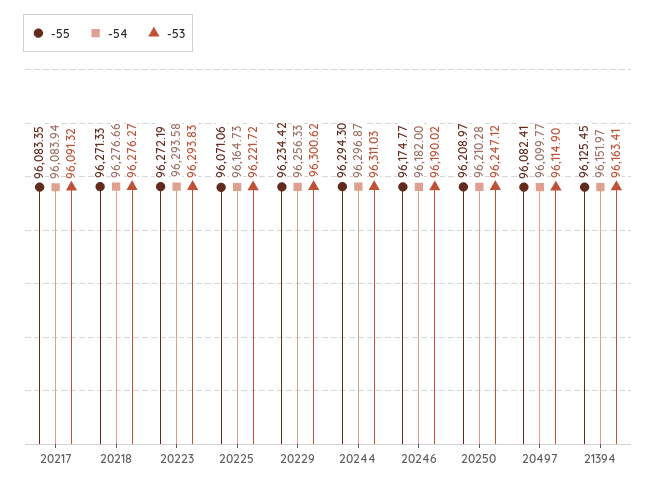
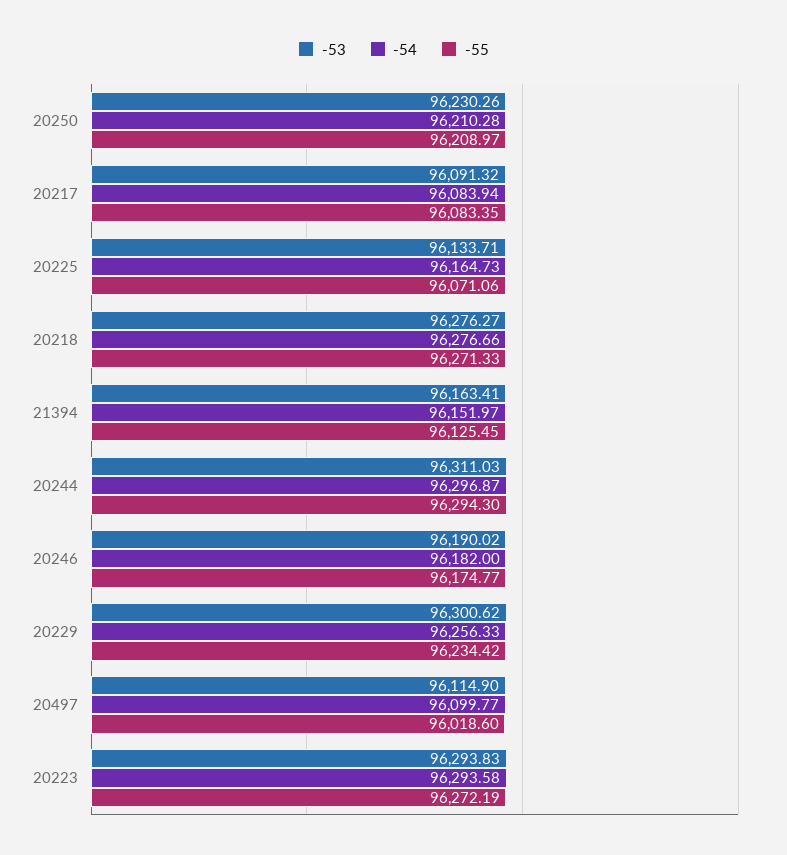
-53, 20225: 96221.72 -> 96133.71
-53, 20250: 96247.12 -> 96230.26
-55, 20497: 96082.41 -> 96018.6

